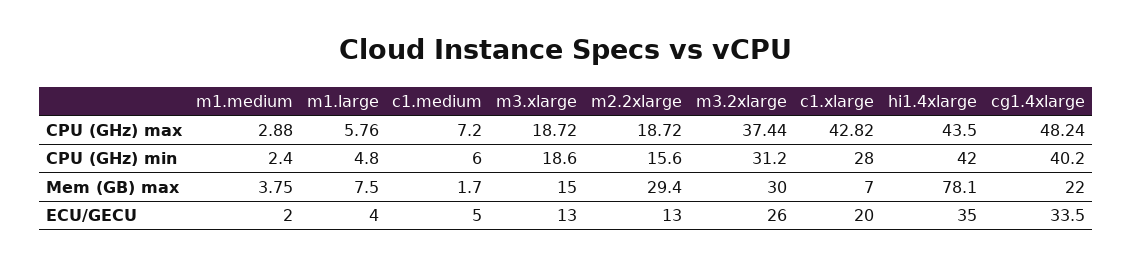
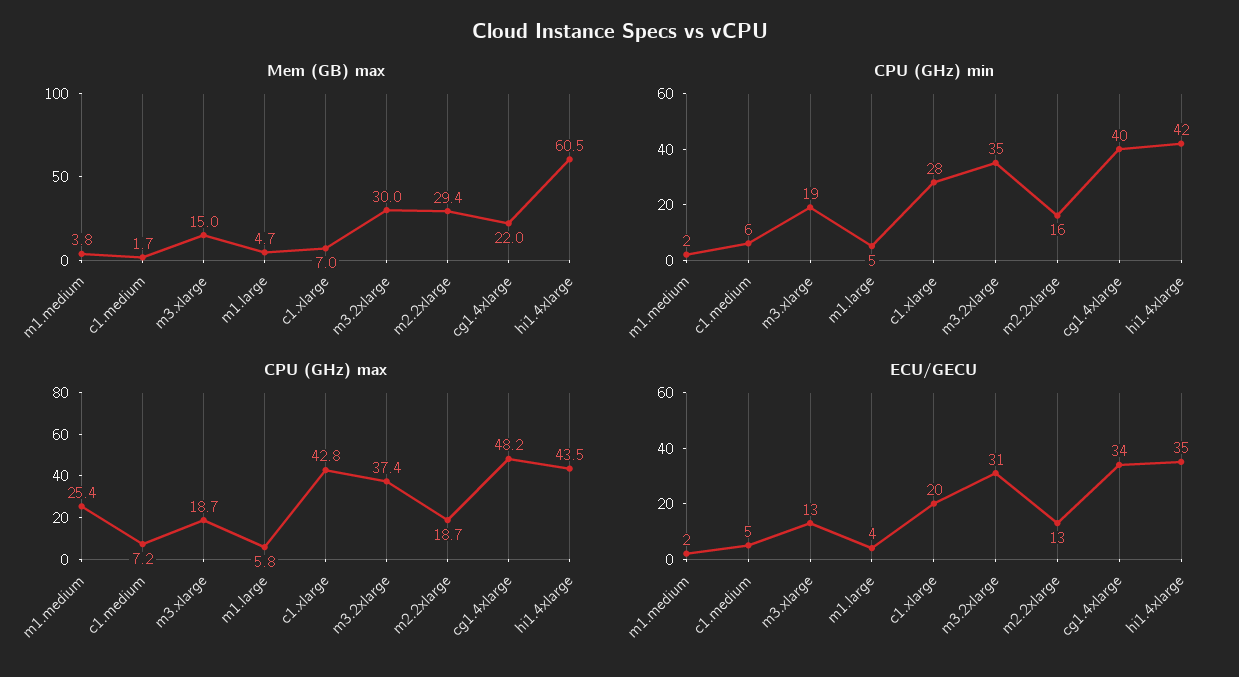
CPU (GHz) max, m1.medium: 2.88 -> 25.4
CPU (GHz) min, m3.2xlarge: 31.2 -> 35
Mem (GB) max, m1.large: 7.5 -> 4.7
Mem (GB) max, hi1.4xlarge: 78.1 -> 60.5
ECU/GECU, m3.2xlarge: 26 -> 31

